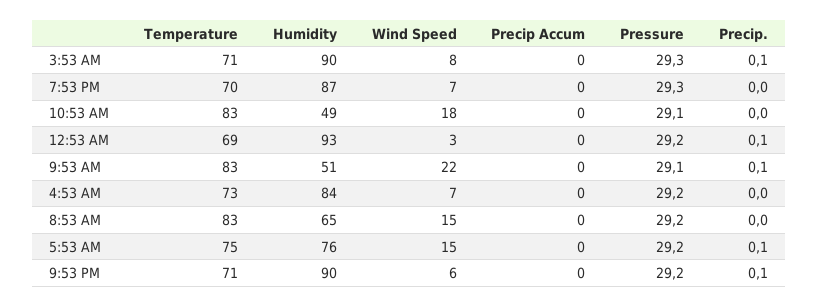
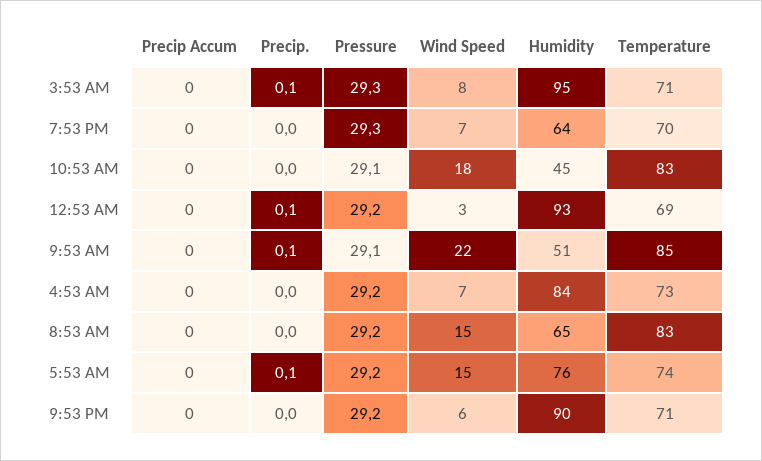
Humidity, 3:53 AM: 90 -> 95
Humidity, 7:53 PM: 87 -> 64
Humidity, 10:53 AM: 49 -> 45
Temperature, 9:53 AM: 83 -> 85
Temperature, 5:53 AM: 75 -> 74
Precip., 9:53 PM: 0.1 -> 0

